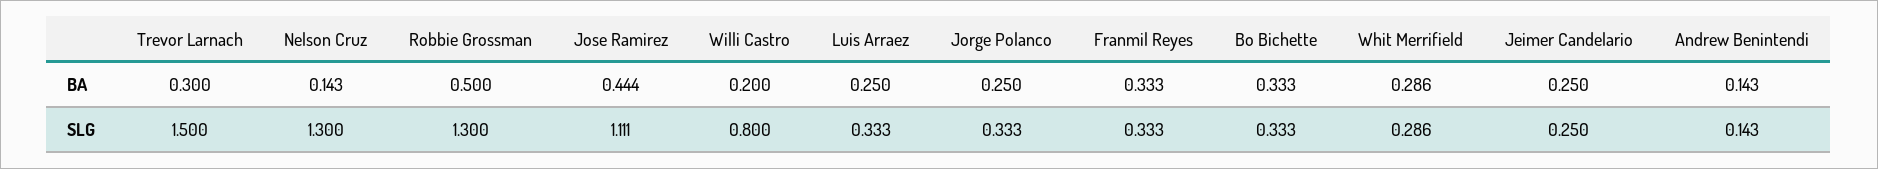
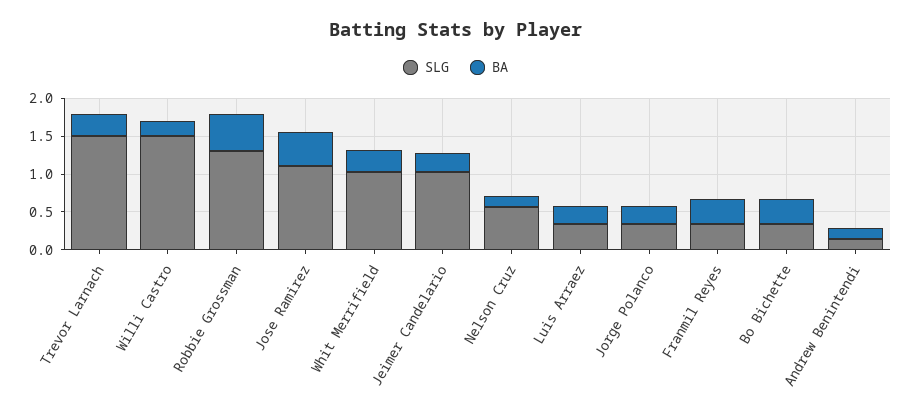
SLG, Nelson Cruz: 1.3 -> 0.5
SLG, Willi Castro: 0.8 -> 1.5
SLG, Whit Merrifield: 0.286 -> 1
SLG, Jeimer Candelario: 0.25 -> 1

